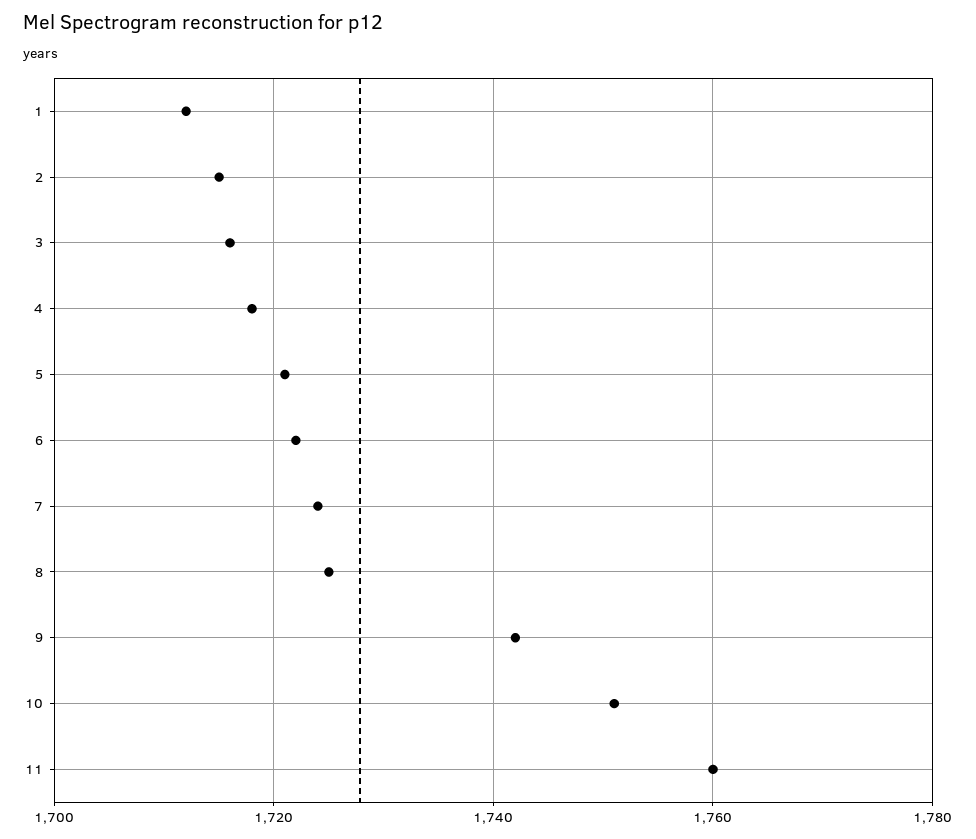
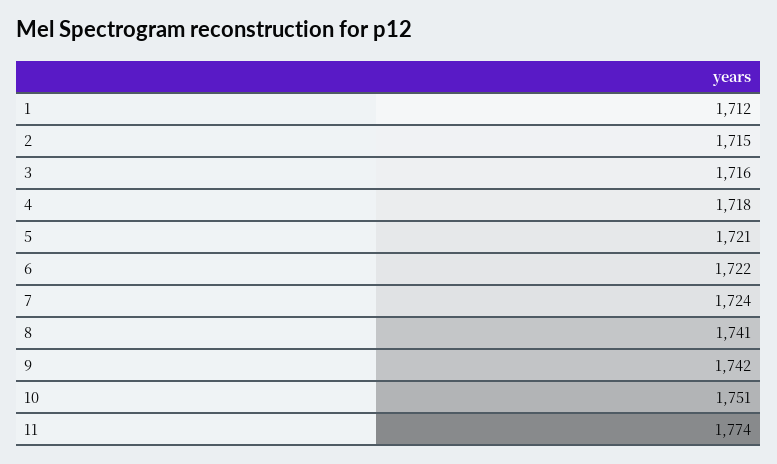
8: 1725 -> 1741
11: 1760 -> 1774

